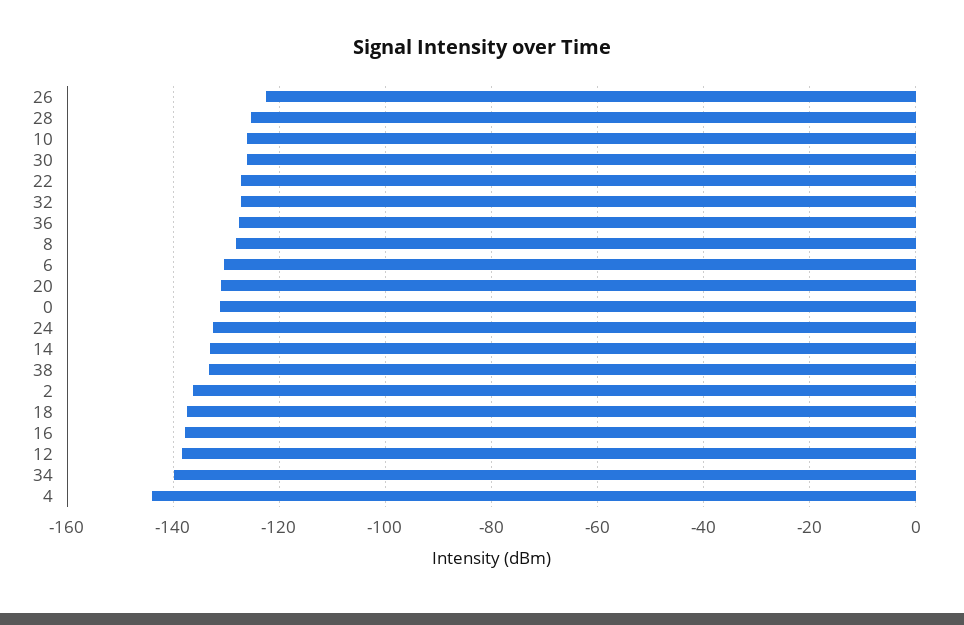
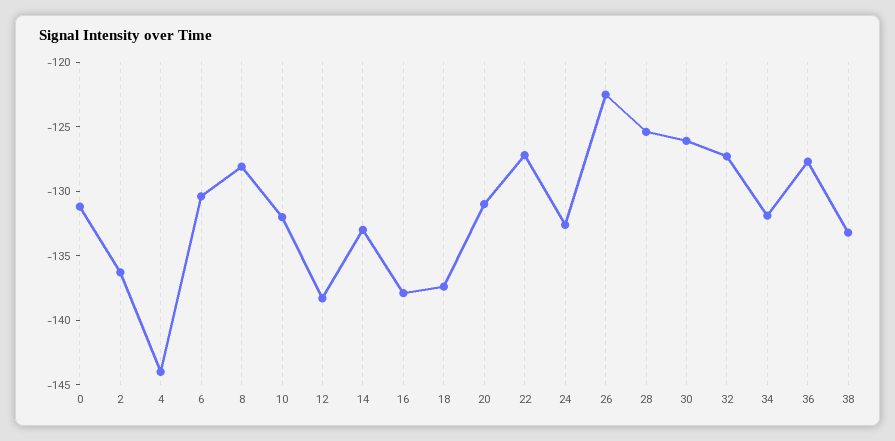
10: -126 -> -132
34: -140 -> -132

